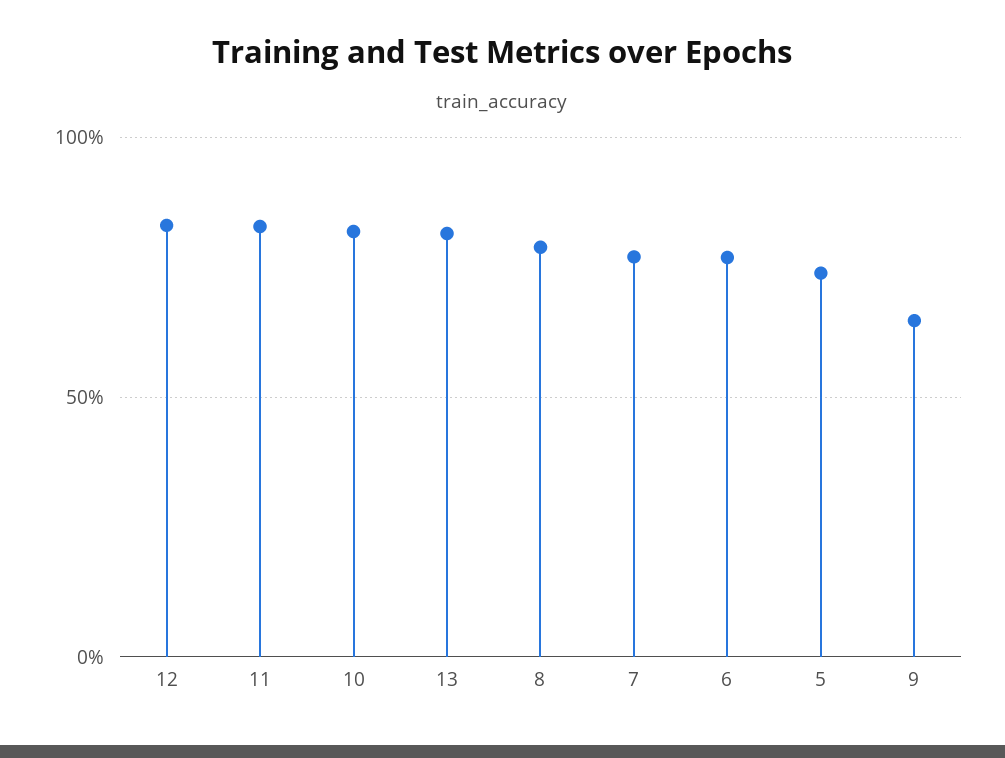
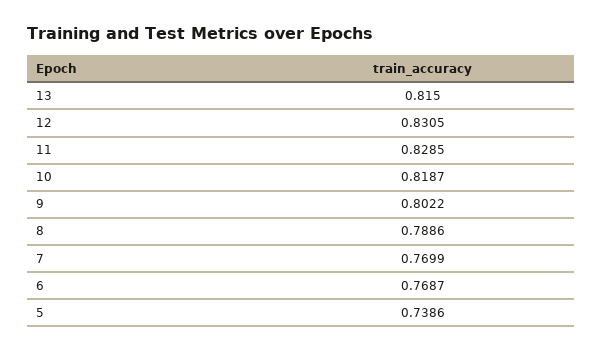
9: 0.65 -> 0.8022

